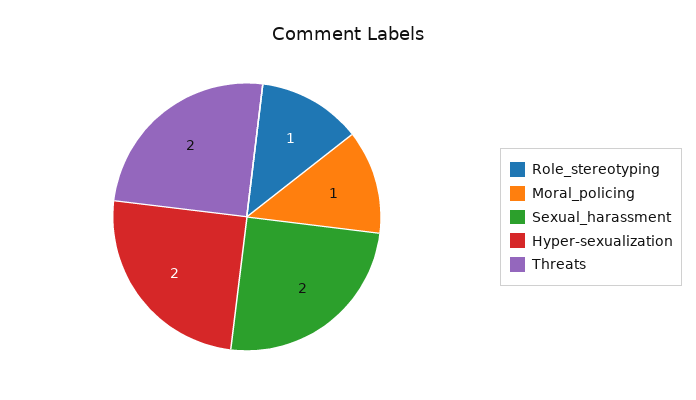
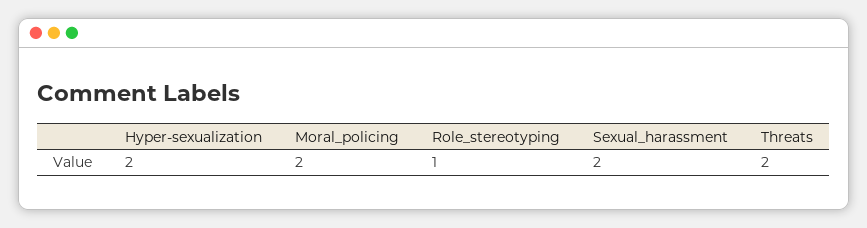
Moral_policing: 1 -> 2

